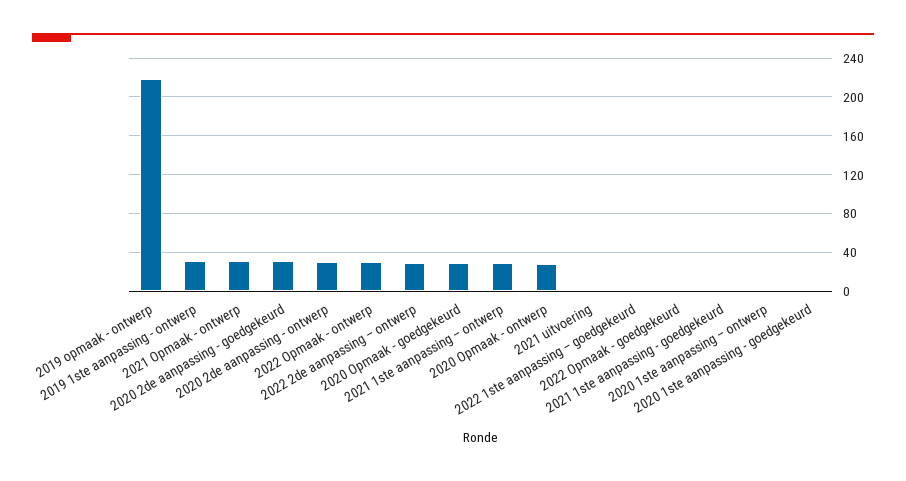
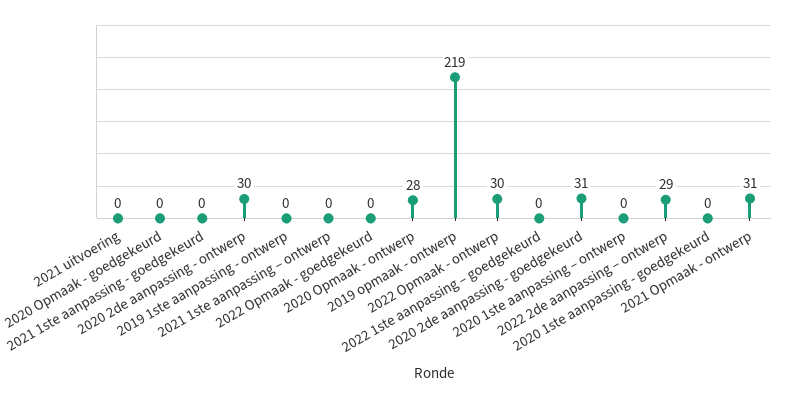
2019 1ste aanpassing - ontwerp: 30 -> 0
2020 Opmaak - goedgekeurd: 30 -> 0
2021 1ste aanpassing – ontwerp: 30 -> 0

